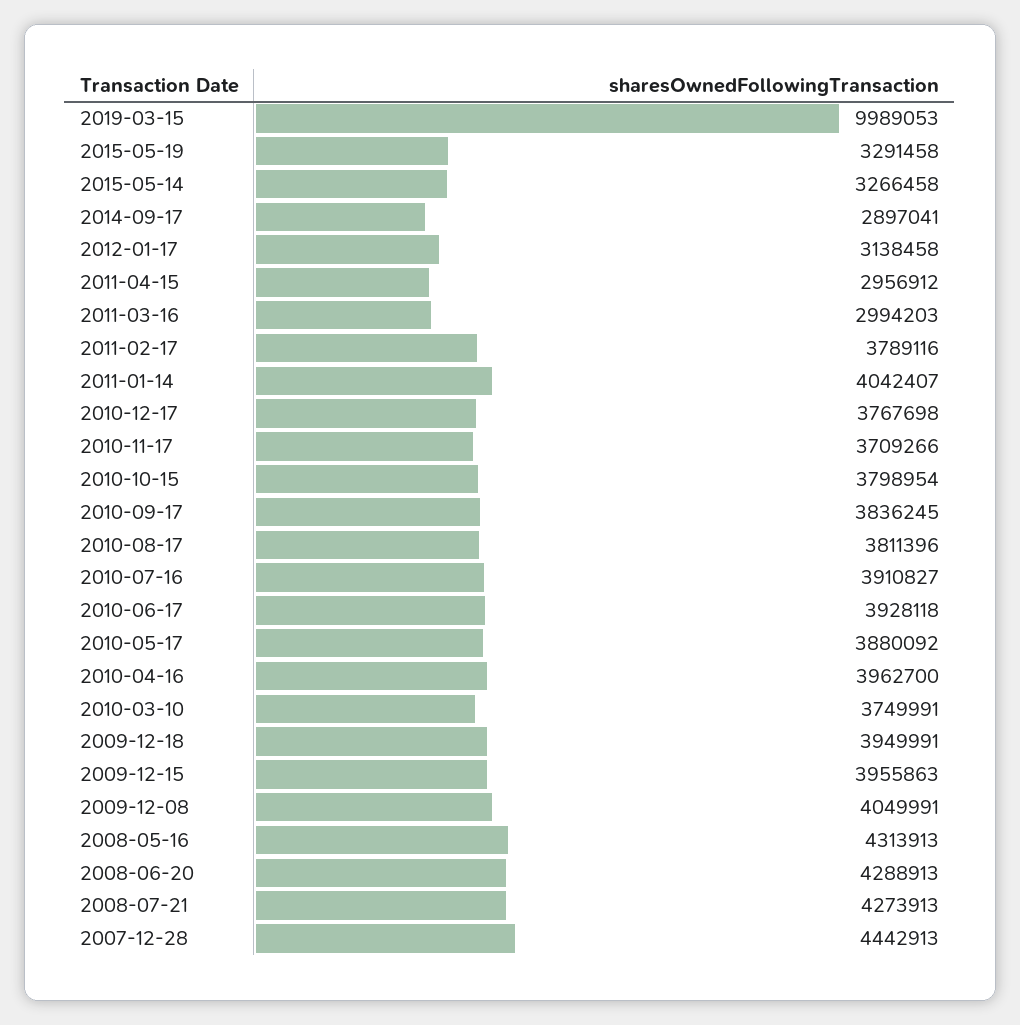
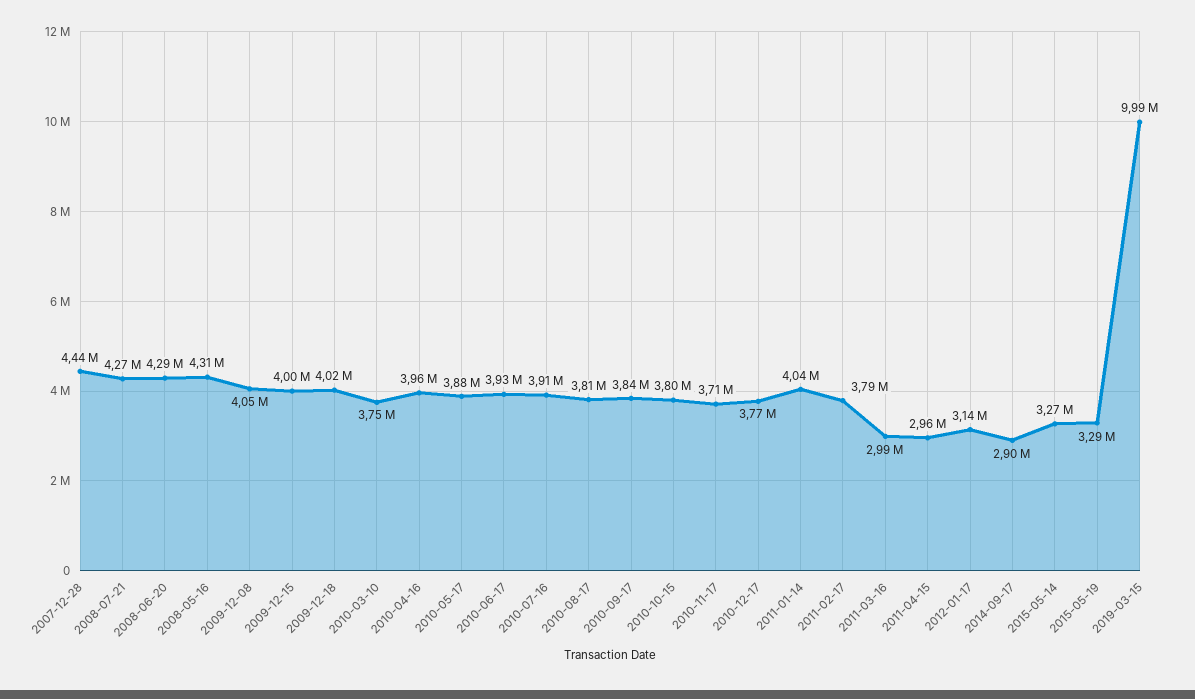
2009-12-18: 3949991 -> 4020000
2009-12-15: 3955863 -> 4000000

